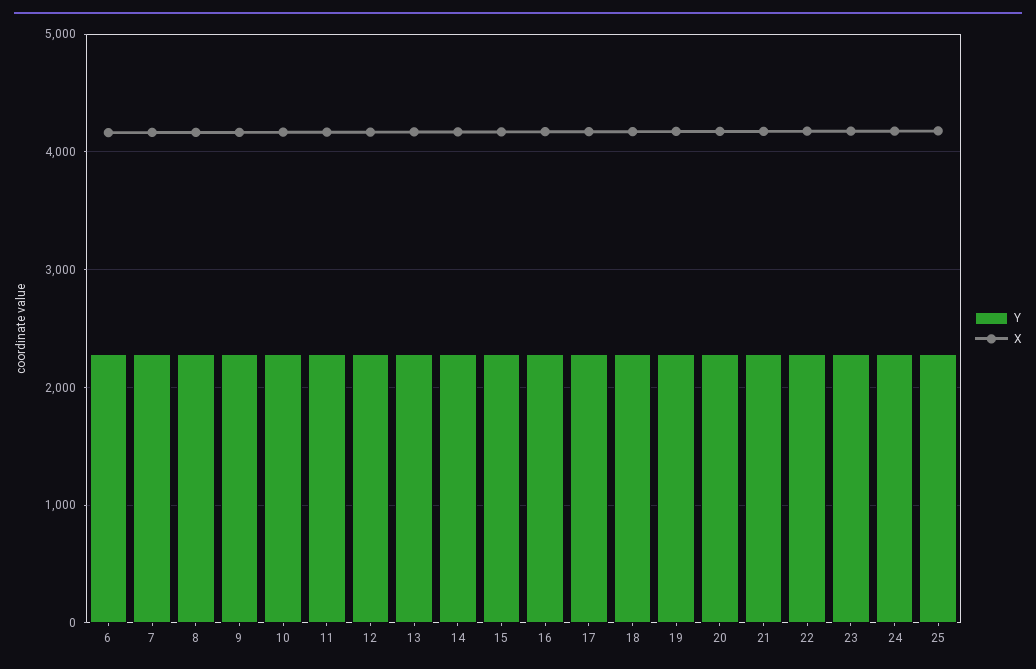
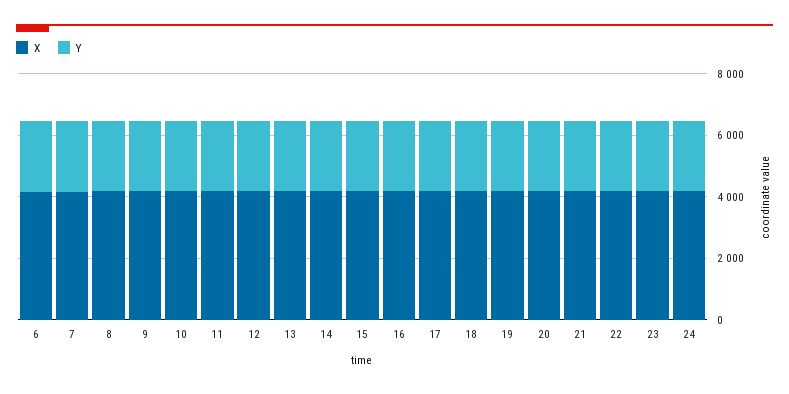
Y, 25: 2300 -> none
X, 25: 4200 -> none

